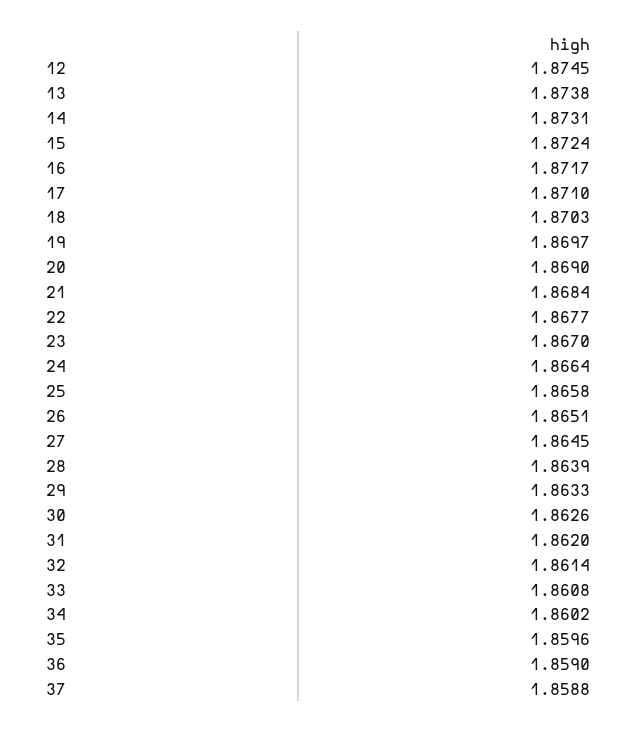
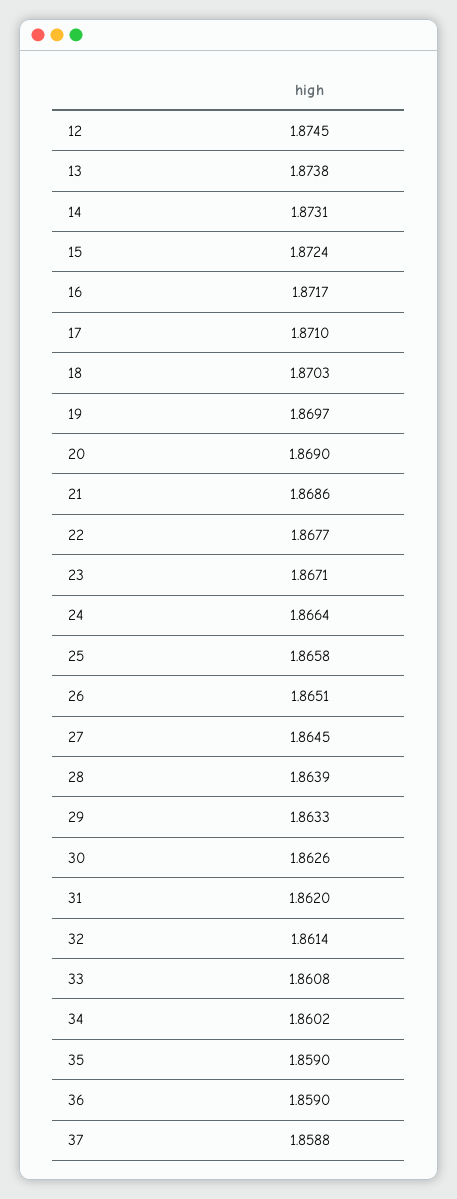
21: 1.8684 -> 1.8686
23: 1.867 -> 1.8671
35: 1.8596 -> 1.859

